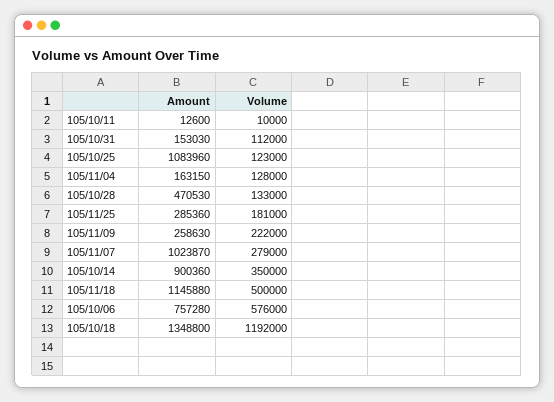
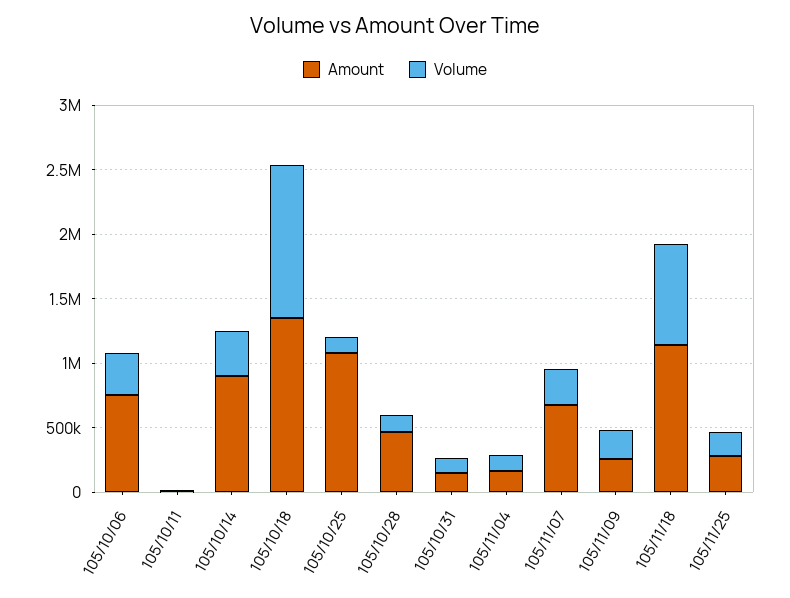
Amount, 105/11/07: 1023870 -> 700000
Volume, 105/11/18: 500000 -> 800000
Volume, 105/10/06: 576000 -> 300000

